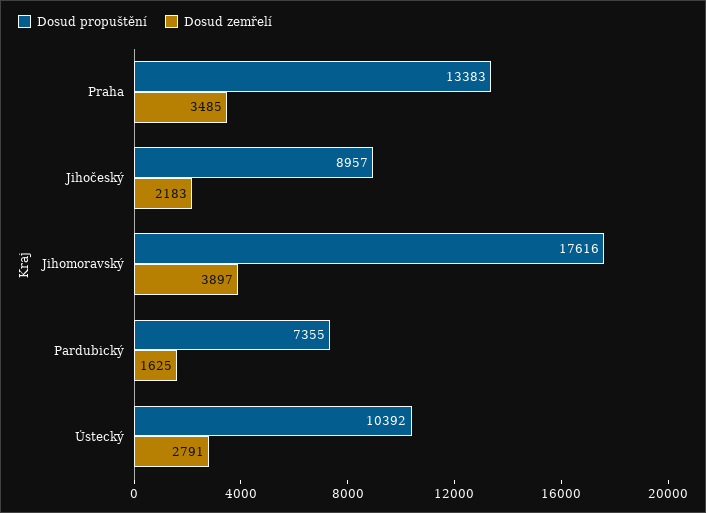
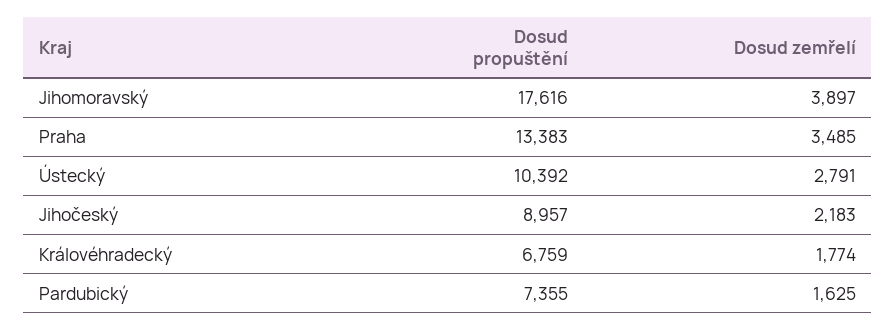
Dosud propuštění, Královéhradecký: none -> 6759
Dosud zemřelí, Královéhradecký: none -> 1774

